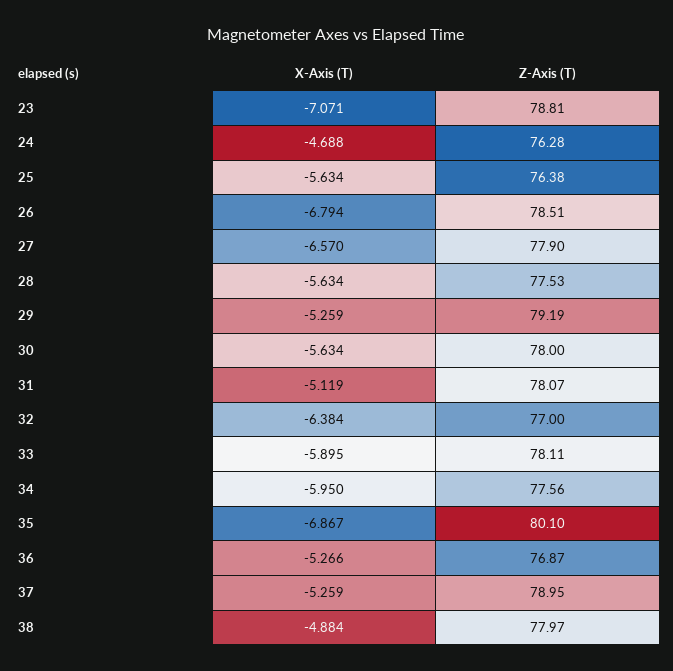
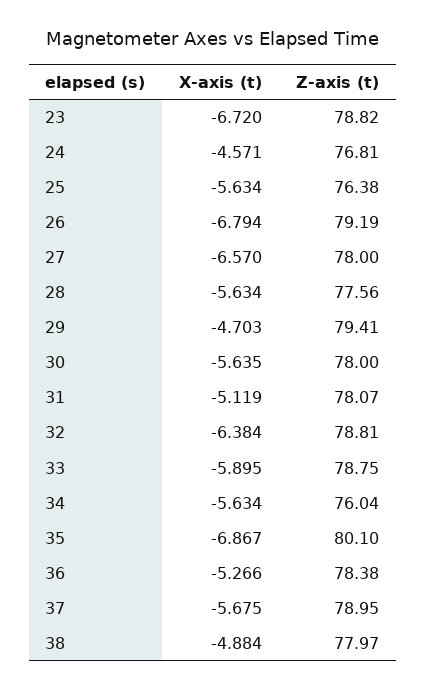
X-Axis (T), 23: -7.071 -> -6.72
Z-Axis (T), 23: 78.81 -> 78.82
X-Axis (T), 24: -4.688 -> -4.571
Z-Axis (T), 24: 76.28 -> 76.81
Z-Axis (T), 26: 78.51 -> 79.19
Z-Axis (T), 27: 77.9 -> 78
Z-Axis (T), 28: 77.53 -> 77.56
X-Axis (T), 29: -5.259 -> -4.703
Z-Axis (T), 29: 79.19 -> 79.41
X-Axis (T), 30: -5.634 -> -5.635
Z-Axis (T), 32: 77 -> 78.81
Z-Axis (T), 33: 78.11 -> 78.75
X-Axis (T), 34: -5.95 -> -5.634
Z-Axis (T), 34: 77.56 -> 76.04
Z-Axis (T), 36: 76.87 -> 78.38
X-Axis (T), 37: -5.259 -> -5.675

